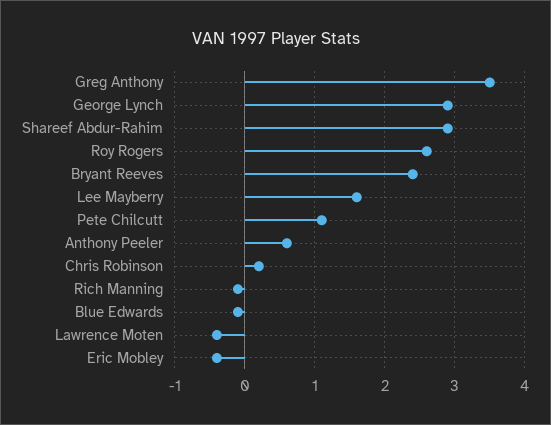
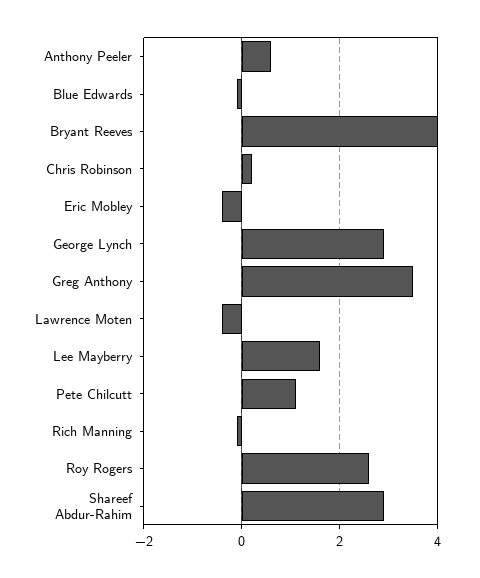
Bryant Reeves: 2.4 -> 4

